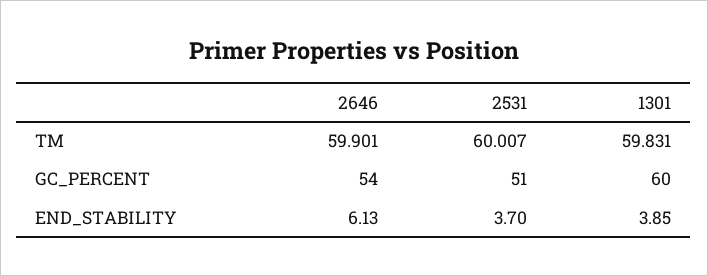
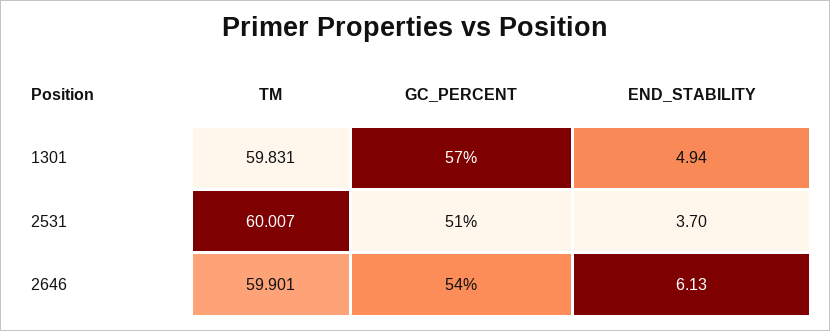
1301, GC_PERCENT: 60 -> 57
1301, END_STABILITY: 3.85 -> 4.94

